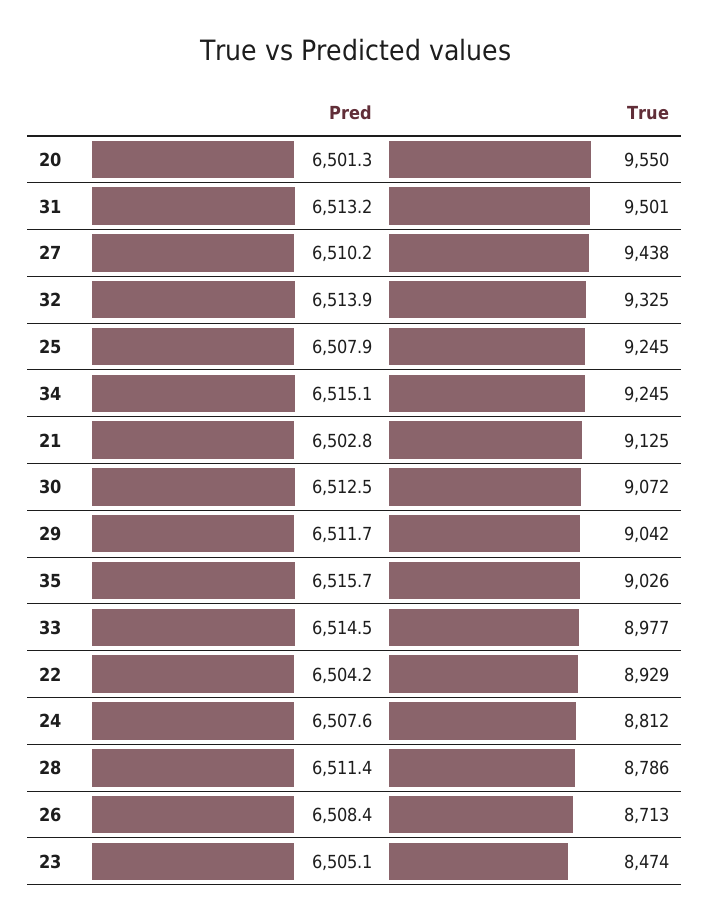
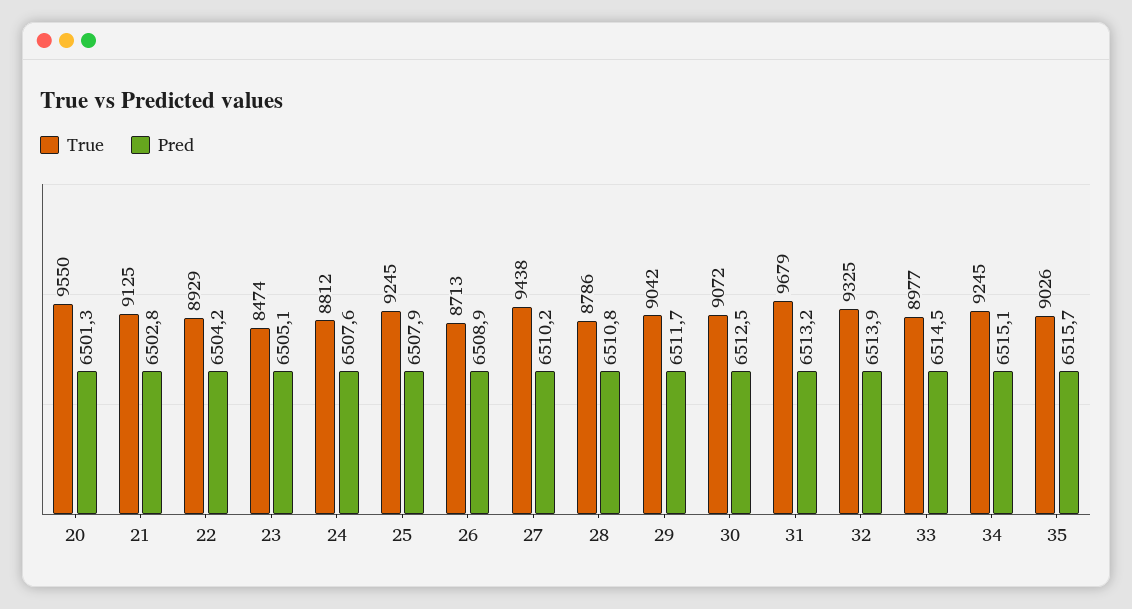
True, 31: 9501 -> 9679
Pred, 28: 6511.4 -> 6510.8
Pred, 26: 6508.4 -> 6508.9

